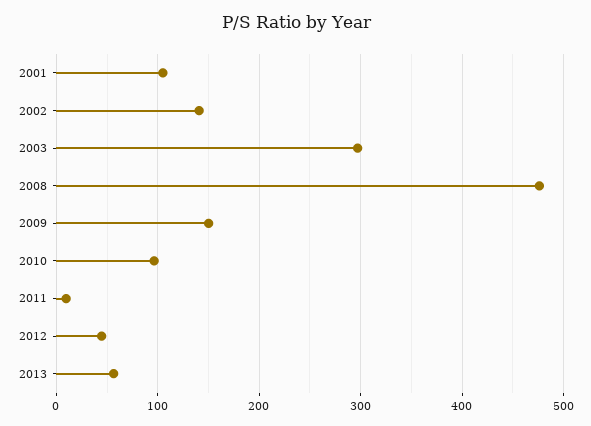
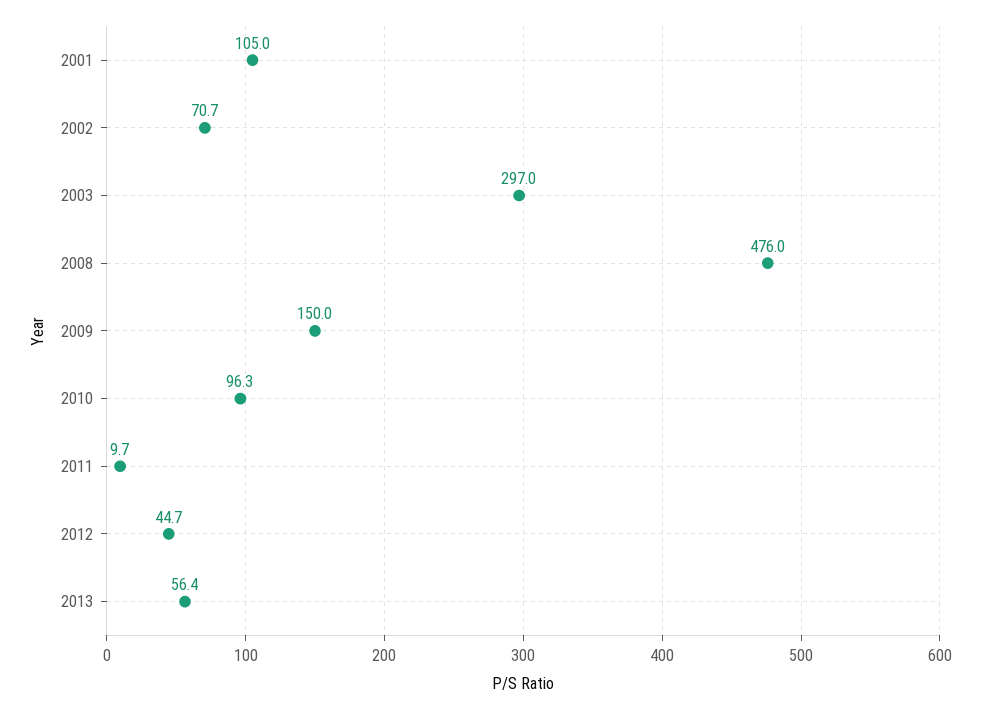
2002: 140 -> 70.7

